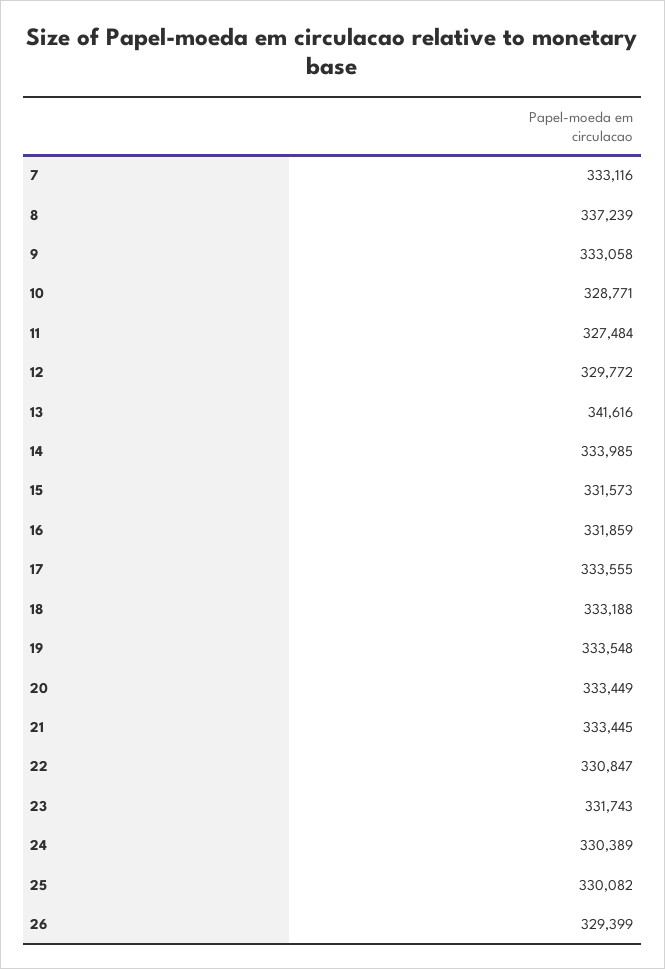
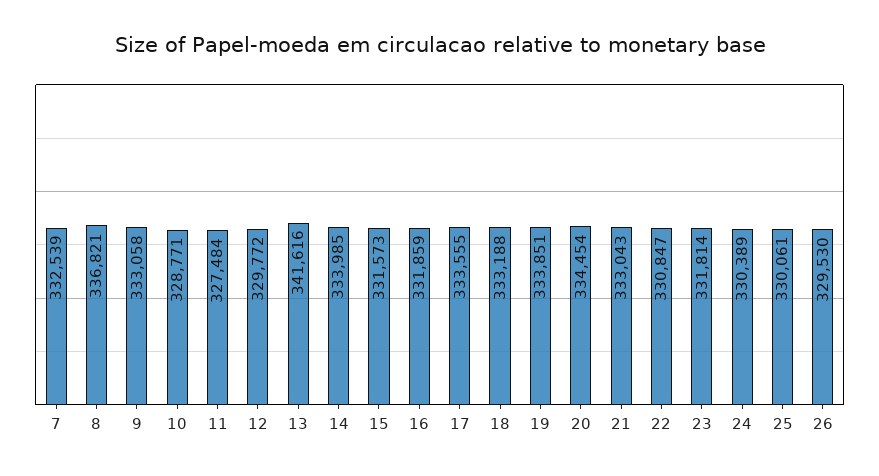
7: 333116 -> 332539
8: 337239 -> 336821
19: 333548 -> 333851
20: 333449 -> 334454
21: 333445 -> 333043
23: 331743 -> 331814
25: 330082 -> 330061
26: 329399 -> 329530

